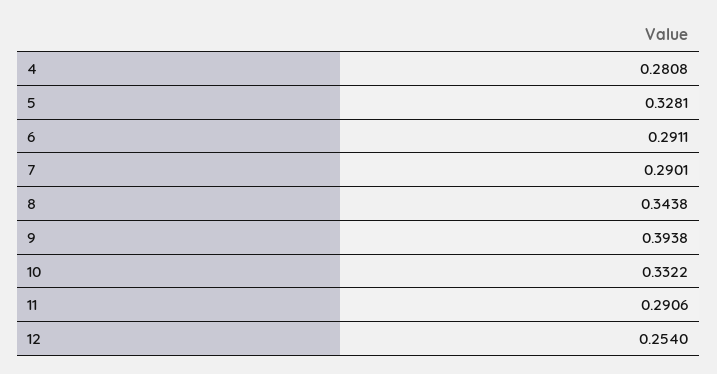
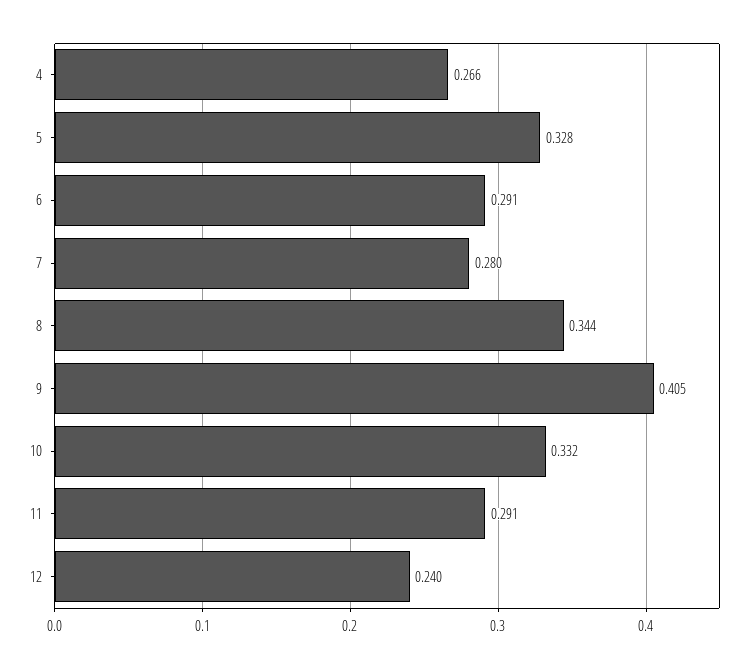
4: 0.2808 -> 0.266
7: 0.2901 -> 0.28
9: 0.3938 -> 0.405
12: 0.254 -> 0.24

